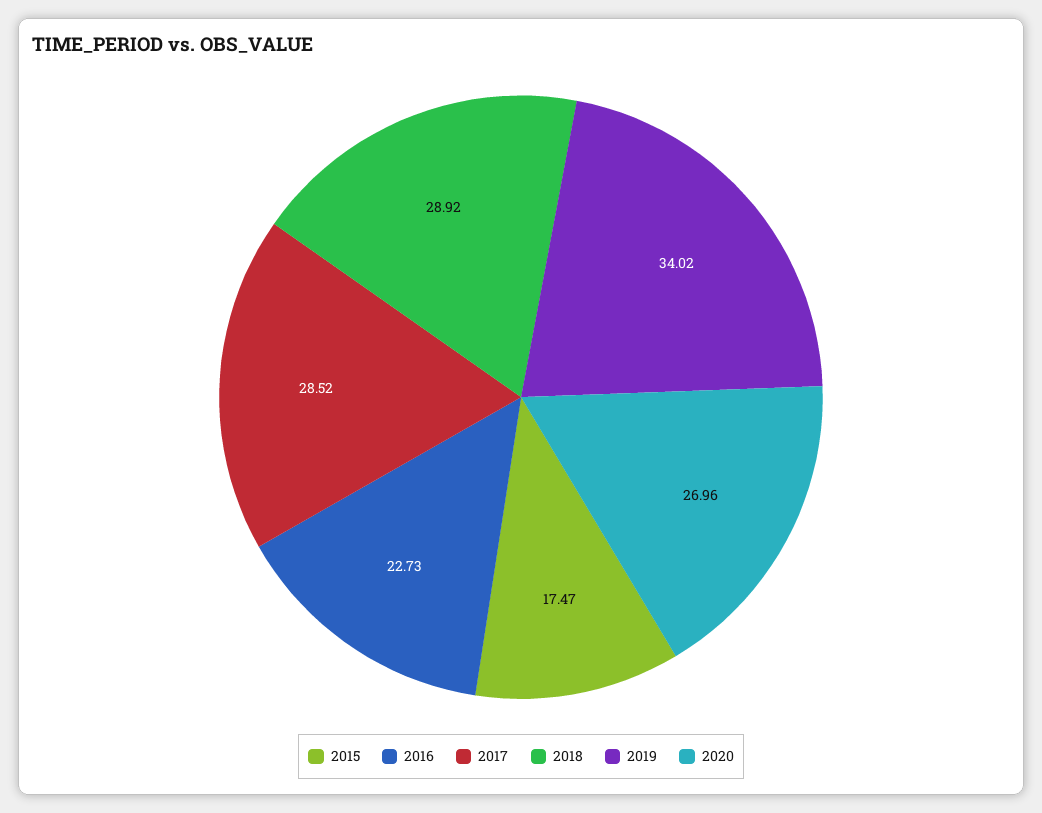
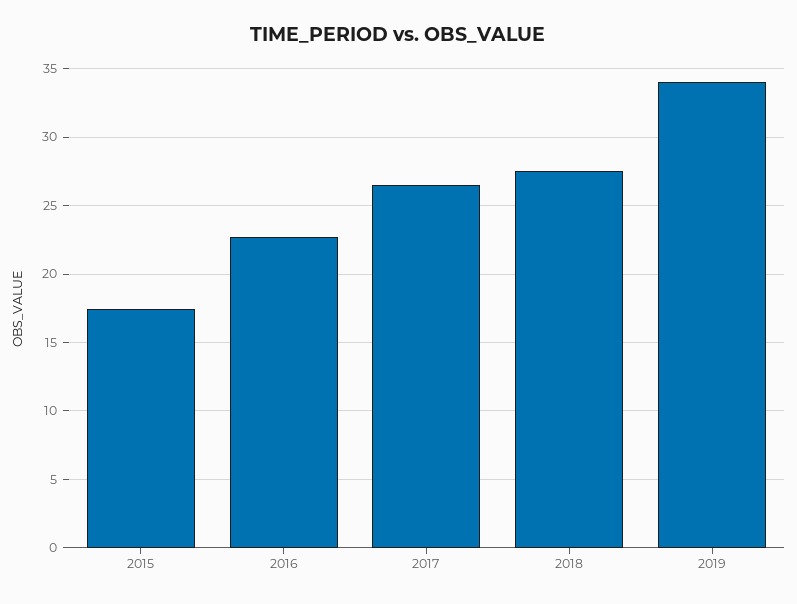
2017: 28.52 -> 26.5
2018: 28.92 -> 27.5
2020: 26.96 -> none

